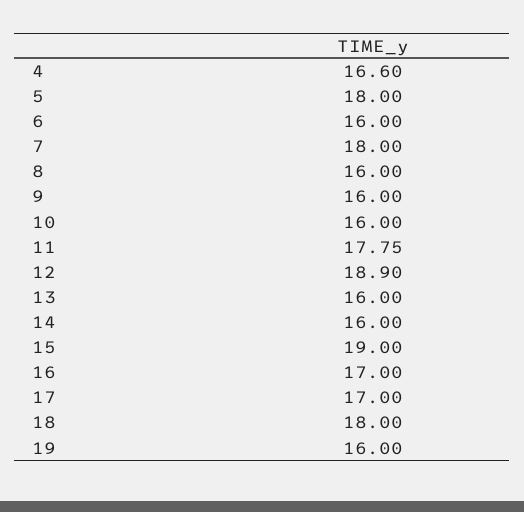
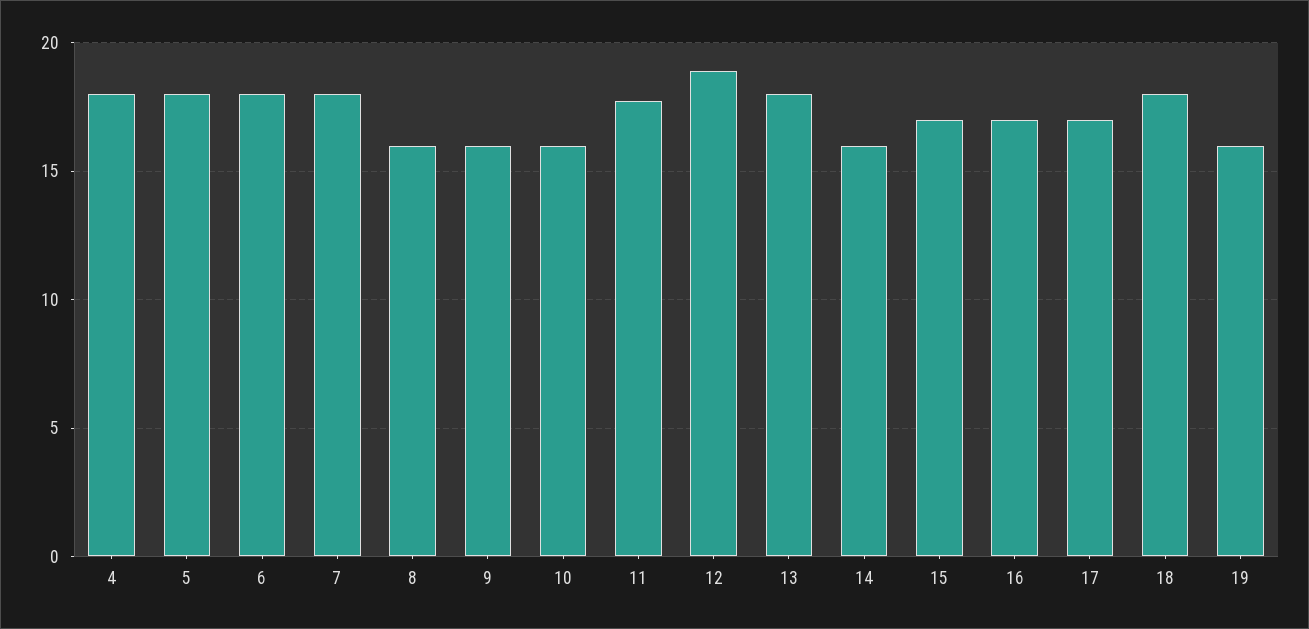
4: 16.6 -> 18
6: 16 -> 18
13: 16 -> 18
15: 19 -> 17

